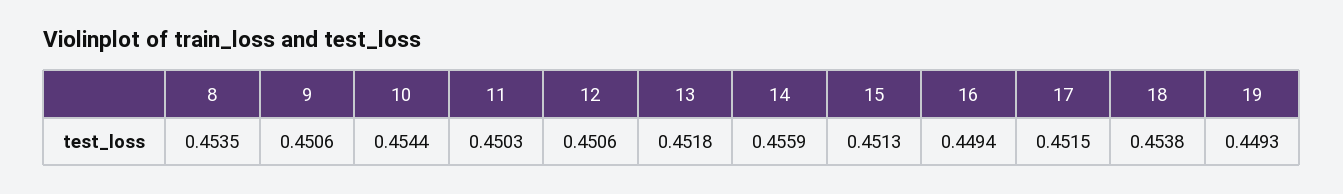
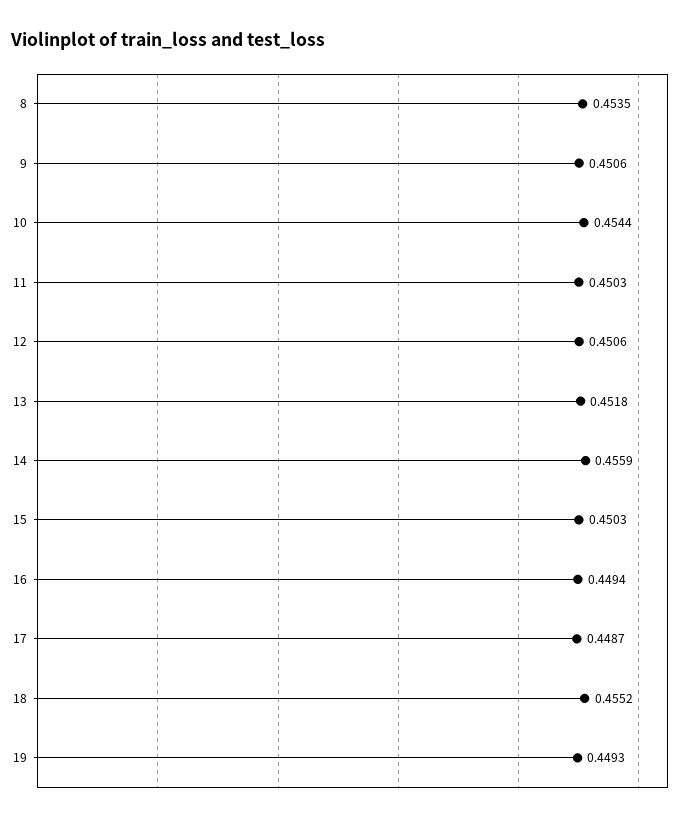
15: 0.4513 -> 0.4503
17: 0.4515 -> 0.4487
18: 0.4538 -> 0.4552

